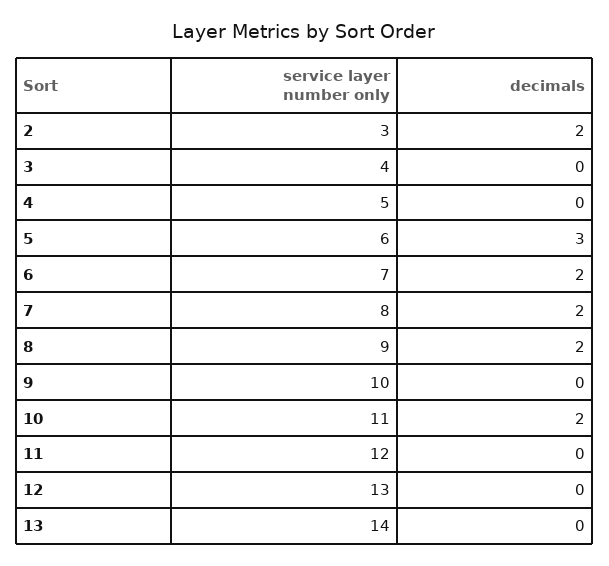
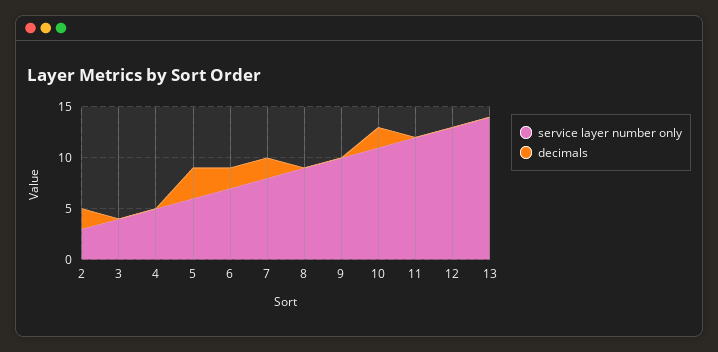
decimals, 8: 2 -> 0

